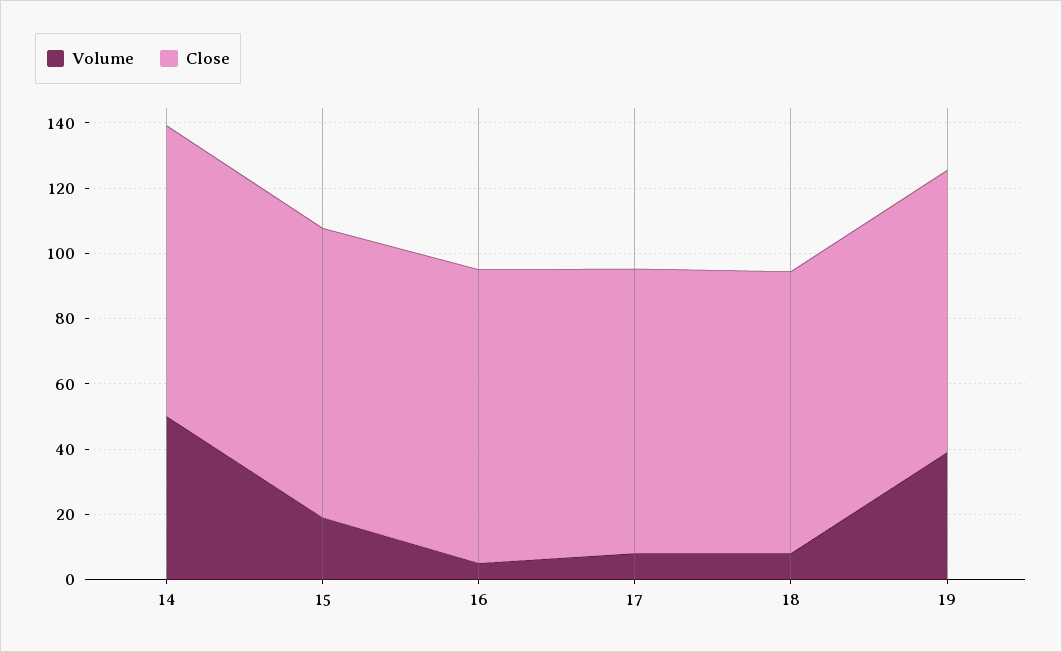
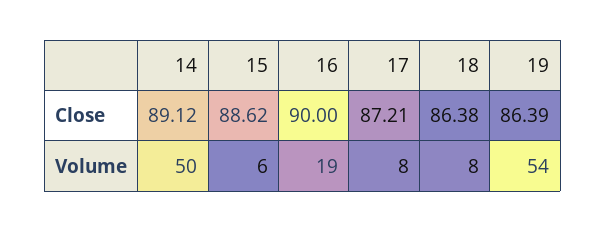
Volume, 15: 20 -> 6
Volume, 16: 5 -> 19
Volume, 19: 40 -> 54

